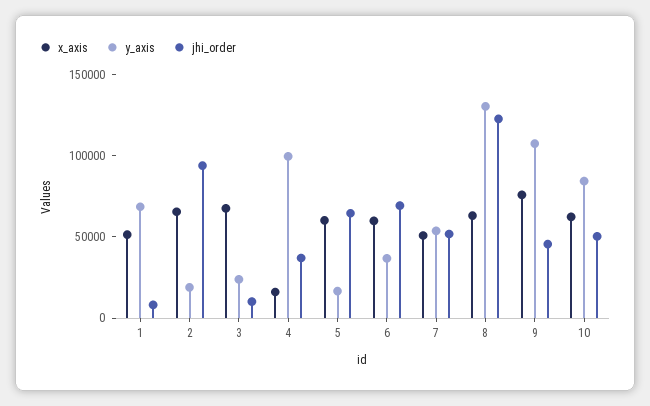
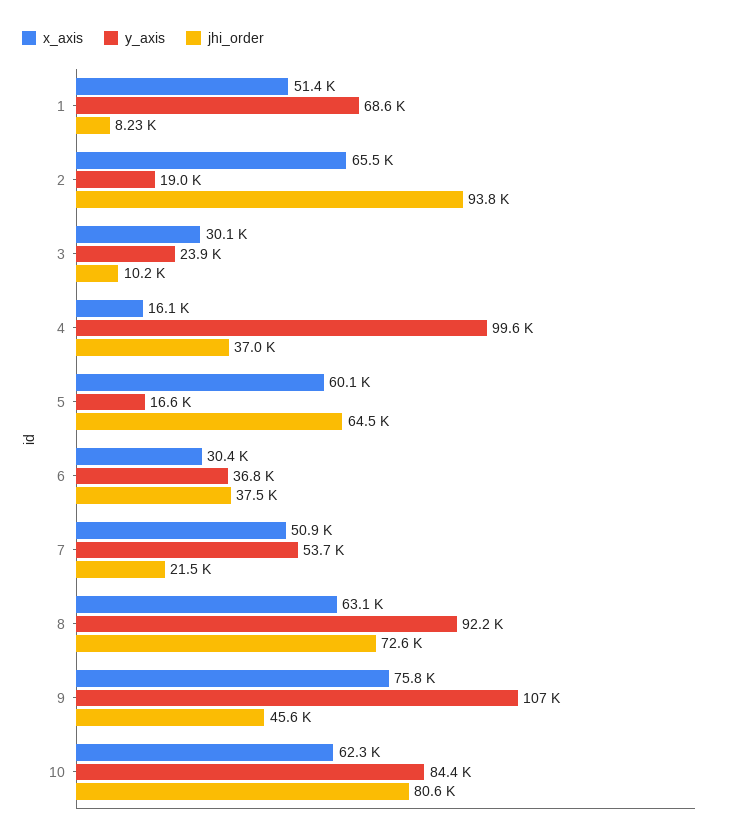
x_axis, 3: 70000 -> 30100
x_axis, 6: 60000 -> 30400
jhi_order, 6: 70000 -> 37500
jhi_order, 7: 50000 -> 21500
y_axis, 8: 130000 -> 92200
jhi_order, 8: 120000 -> 72600
jhi_order, 10: 50000 -> 80600

